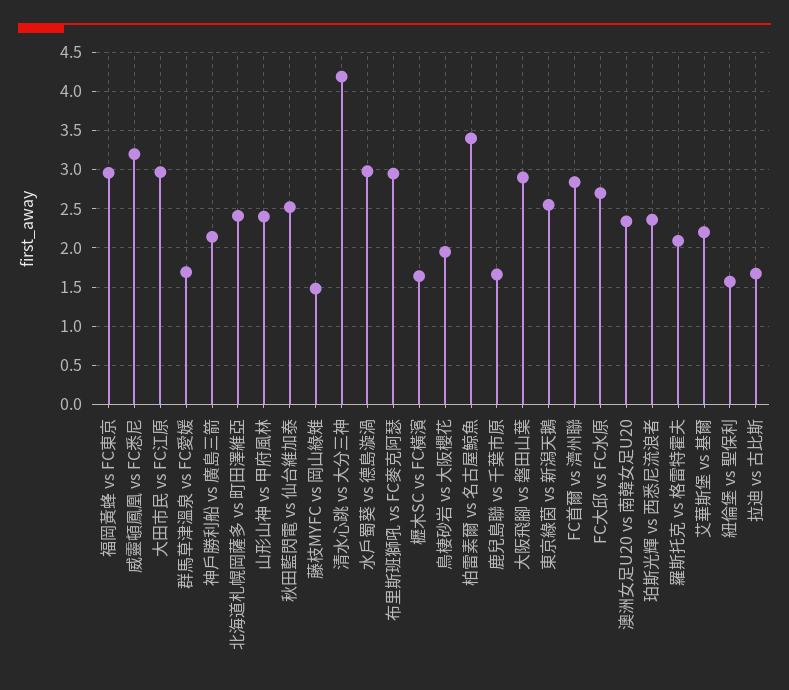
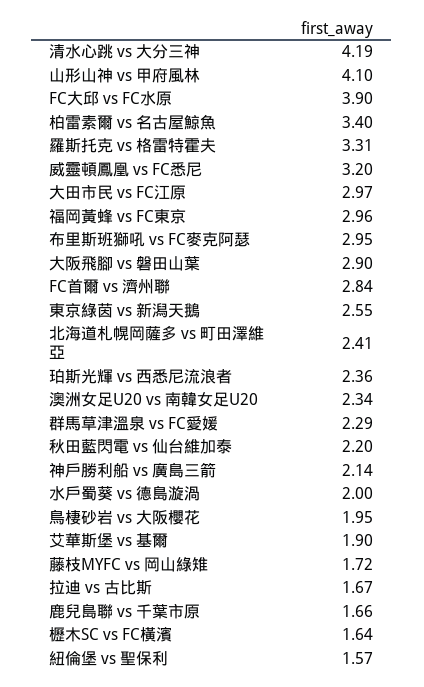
群馬草津溫泉 vs FC愛媛: 1.7 -> 2.29
山形山神 vs 甲府風林: 2.4 -> 4.1
秋田藍閃電 vs 仙台維加泰: 2.5 -> 2.2
藤枝MYFC vs 岡山綠雉: 1.5 -> 1.72
水戶蜀葵 vs 德島漩渦: 3 -> 2
FC大邱 vs FC水原: 2.7 -> 3.9
羅斯托克 vs 格雷特霍夫: 2.1 -> 3.31
艾華斯堡 vs 基爾: 2.2 -> 1.9

